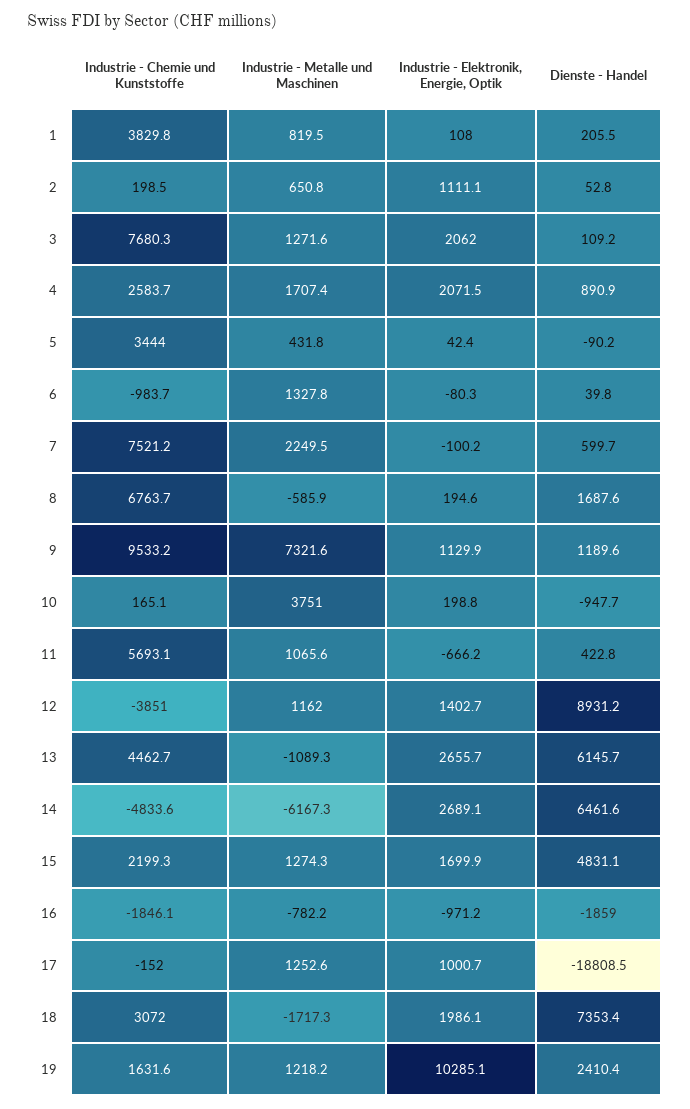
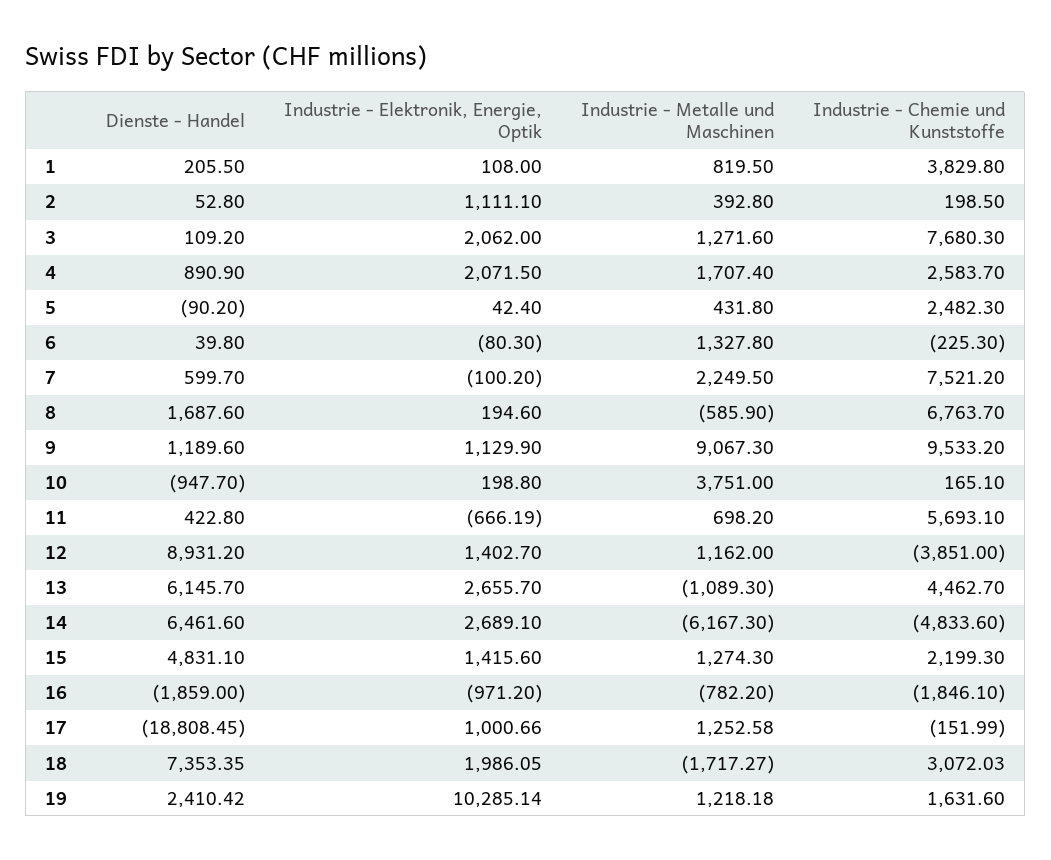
Industrie - Metalle und Maschinen, 2: 650.8 -> 392.8
Industrie - Chemie und Kunststoffe, 5: 3444 -> 2482.3
Industrie - Chemie und Kunststoffe, 6: -983.7 -> -225.3
Industrie - Metalle und Maschinen, 9: 7321.6 -> 9067.3
Industrie - Metalle und Maschinen, 11: 1065.6 -> 698.2
Industrie - Elektronik, Energie, Optik, 15: 1699.9 -> 1415.6

